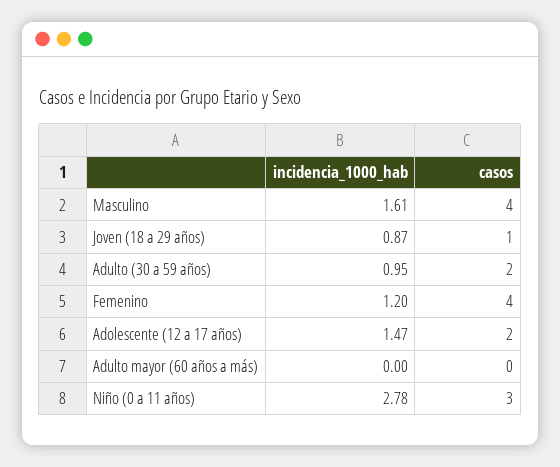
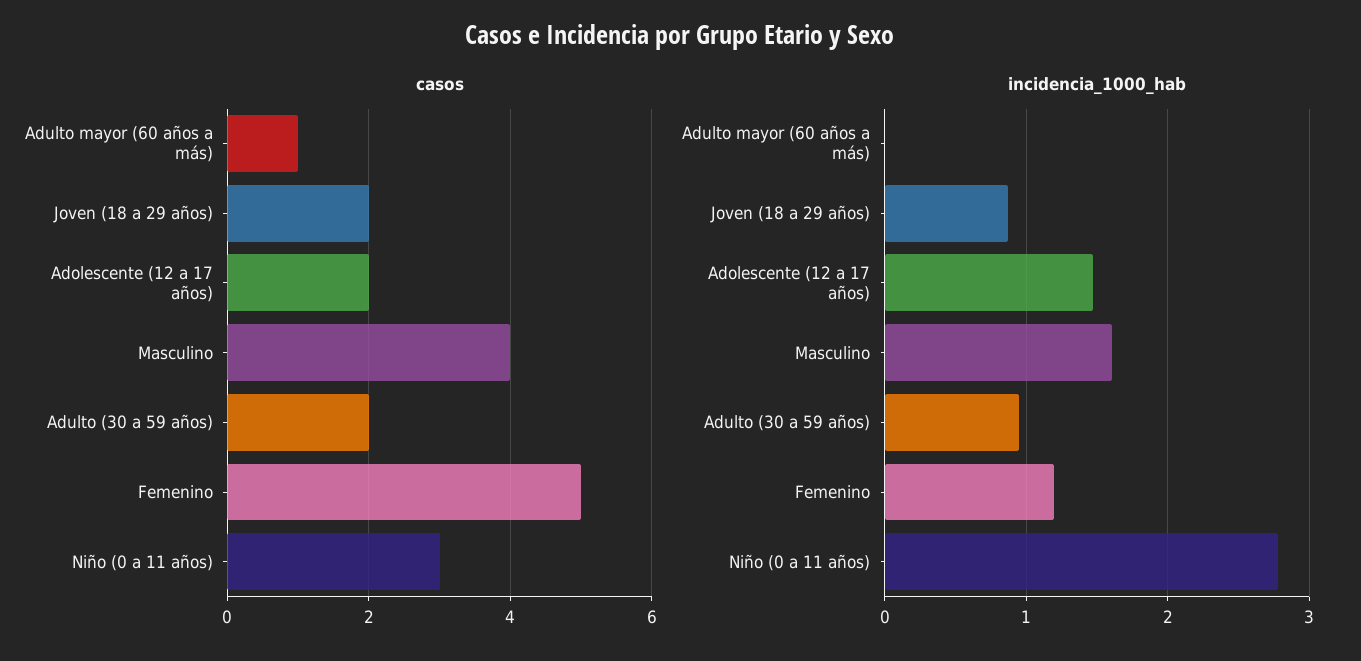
casos, Joven (18 a 29 años): 1 -> 2
casos, Femenino: 4 -> 5
casos, Adulto mayor (60 años a más): 0 -> 1

